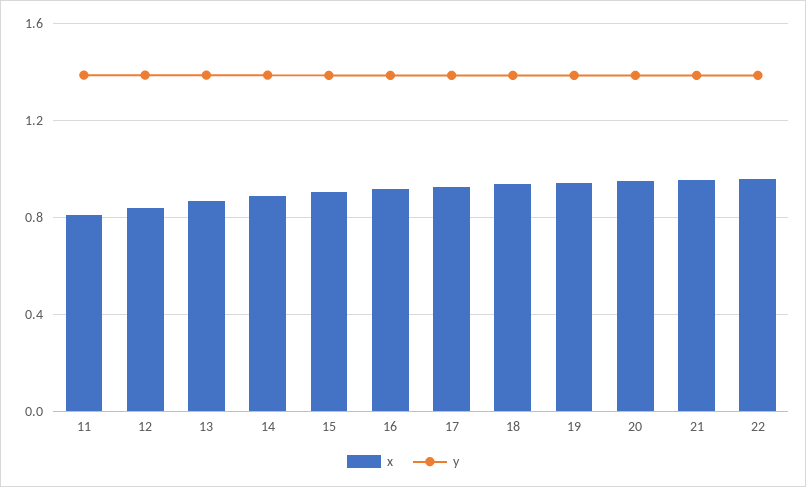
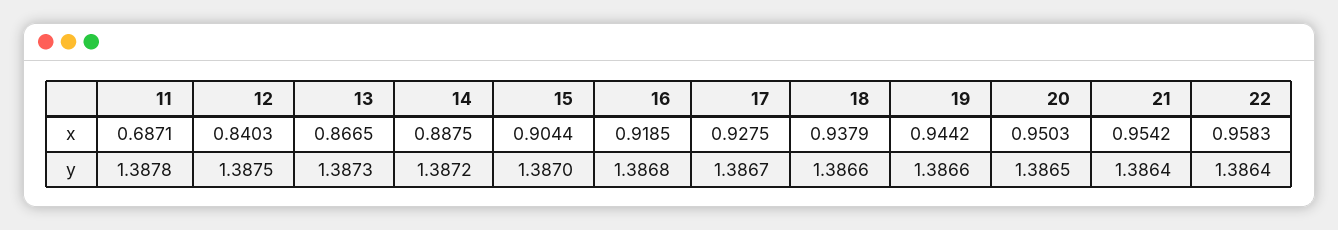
x, 11: 0.8 -> 0.6871

